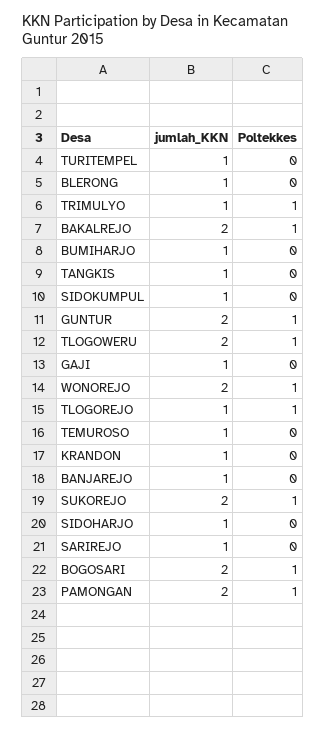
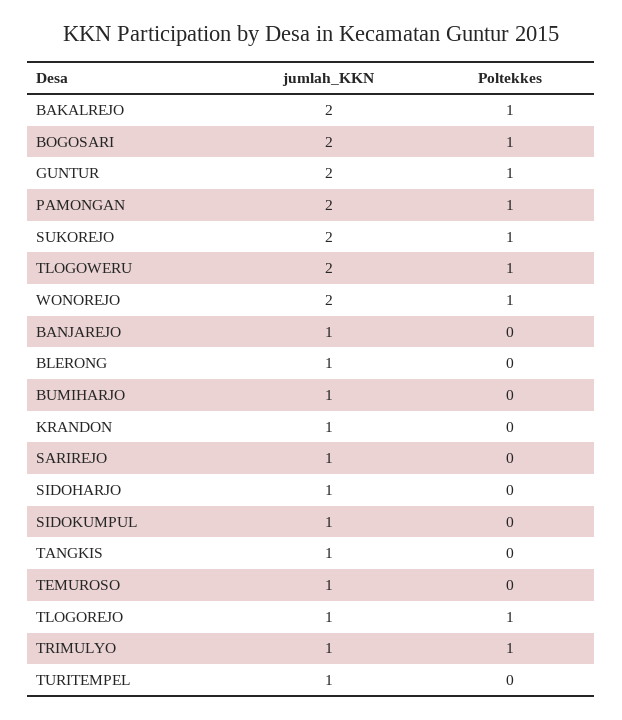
jumlah_KKN, GAJI: 1 -> none
Poltekkes, GAJI: 0 -> none

